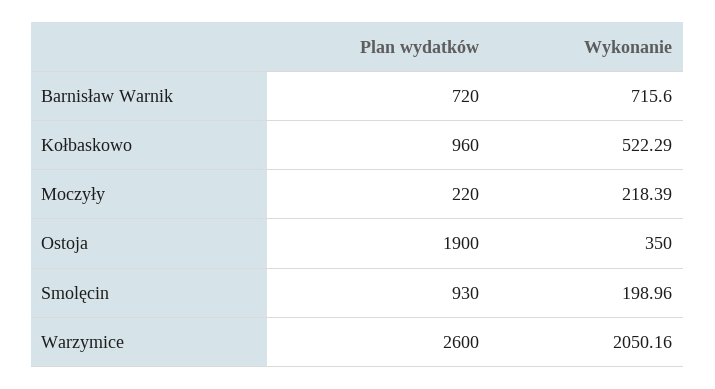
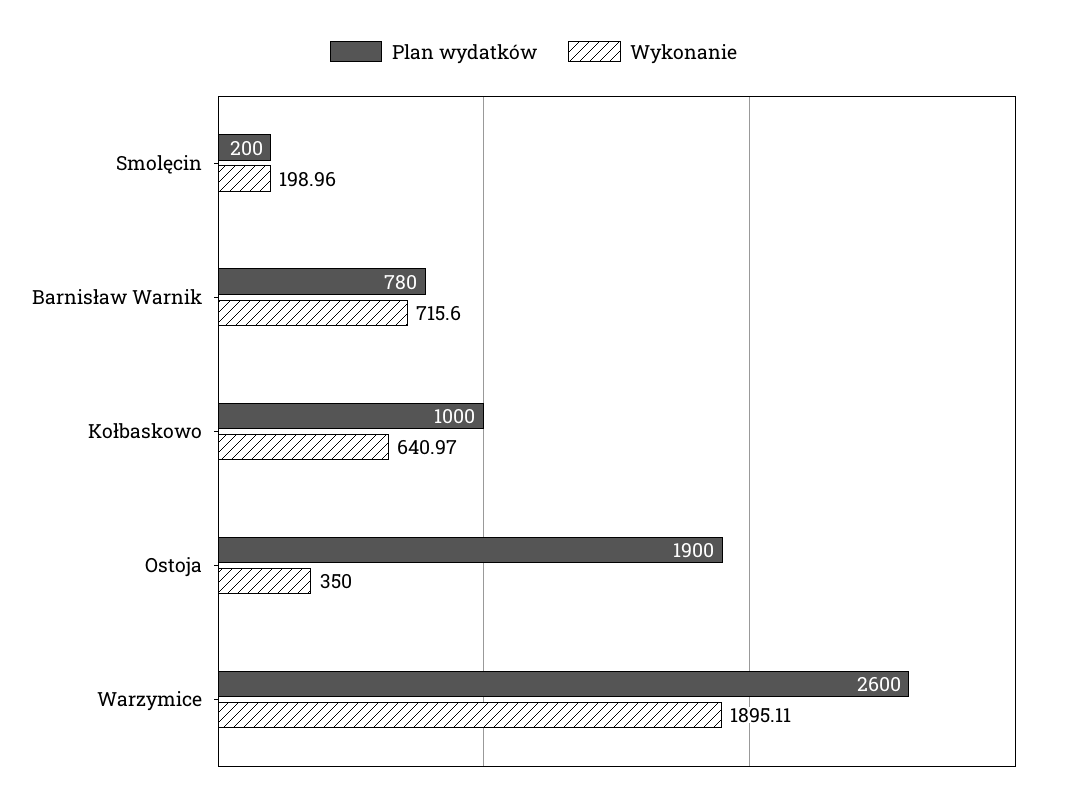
Plan wydatków, Barnisław Warnik: 720 -> 780
Plan wydatków, Kołbaskowo: 960 -> 1000
Wykonanie, Kołbaskowo: 522.29 -> 640.97
Plan wydatków, Moczyły: 220 -> none
Wykonanie, Moczyły: 218.39 -> none
Plan wydatków, Smolęcin: 930 -> 200
Wykonanie, Warzymice: 2050.16 -> 1895.11

